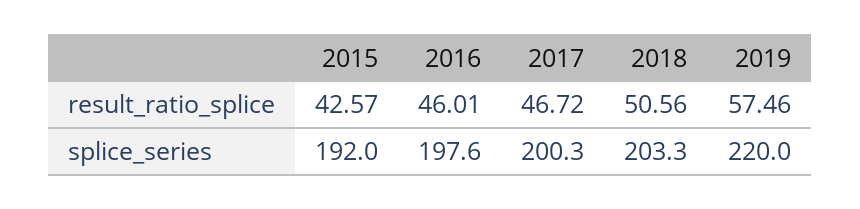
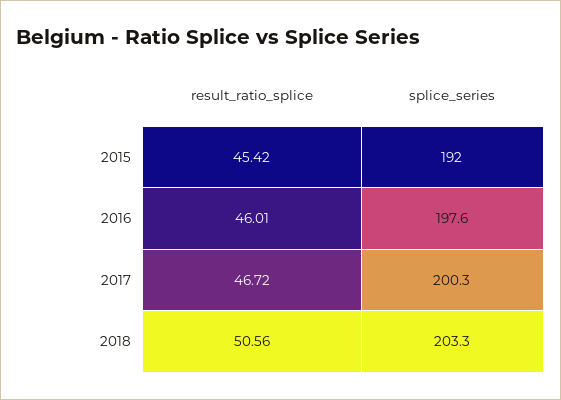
2015, result_ratio_splice: 42.57 -> 45.42
2019, result_ratio_splice: 57.46 -> none
2019, splice_series: 220 -> none

